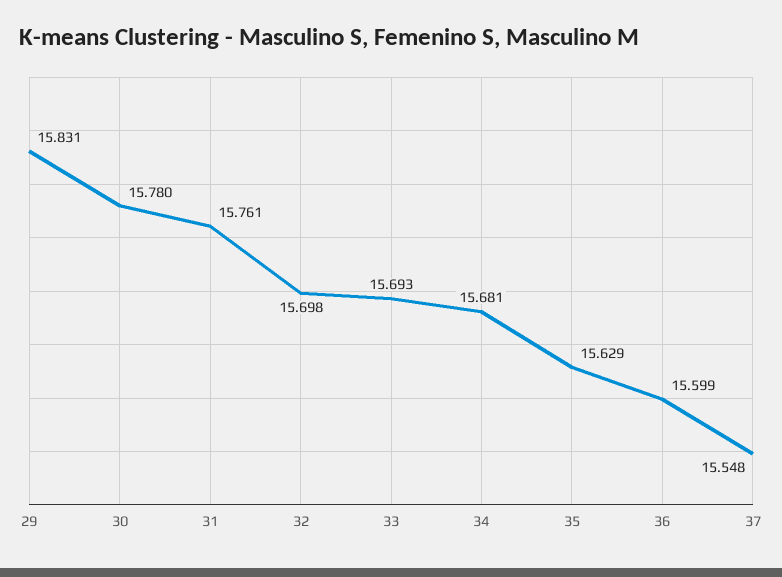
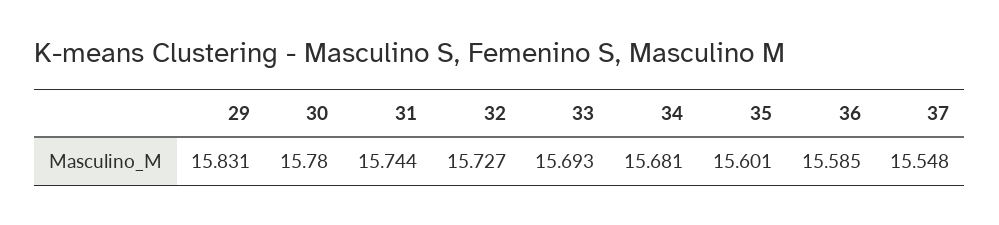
31: 15.761 -> 15.744
32: 15.698 -> 15.727
35: 15.629 -> 15.601
36: 15.599 -> 15.585

